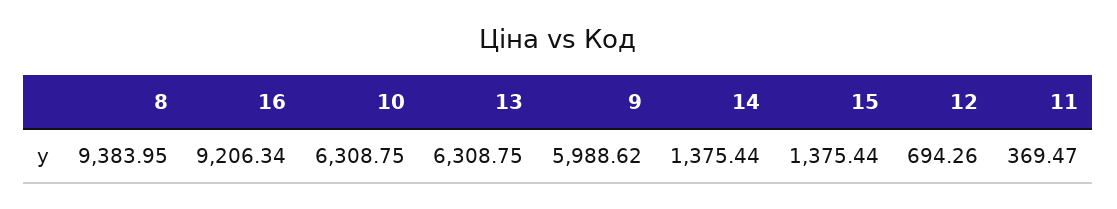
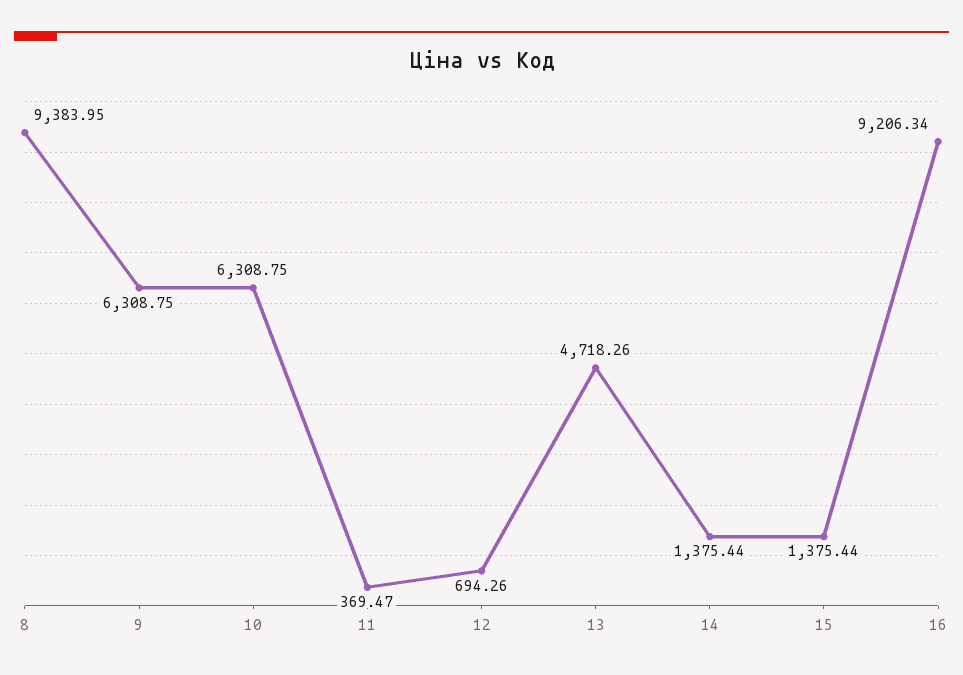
13: 6308.75 -> 4718.26
9: 5988.62 -> 6308.75

